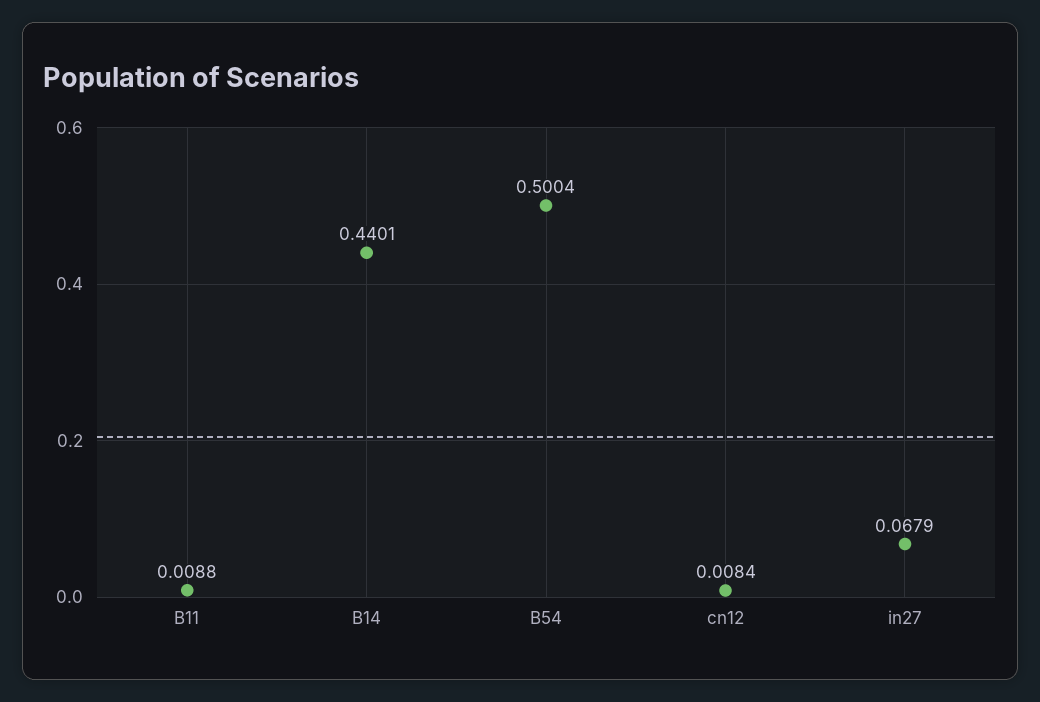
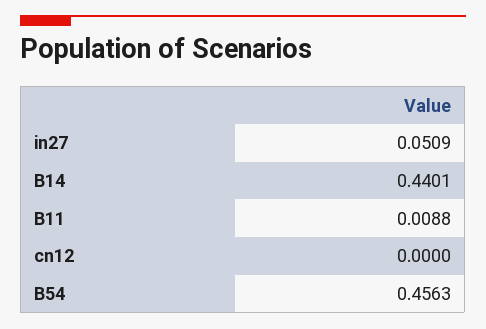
B54: 0.5004 -> 0.4563
cn12: 0.0084 -> 0
in27: 0.0679 -> 0.0509

